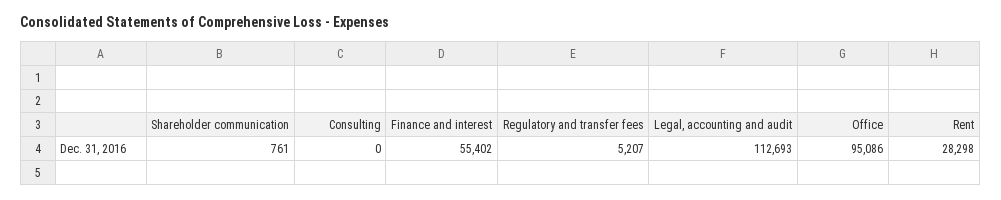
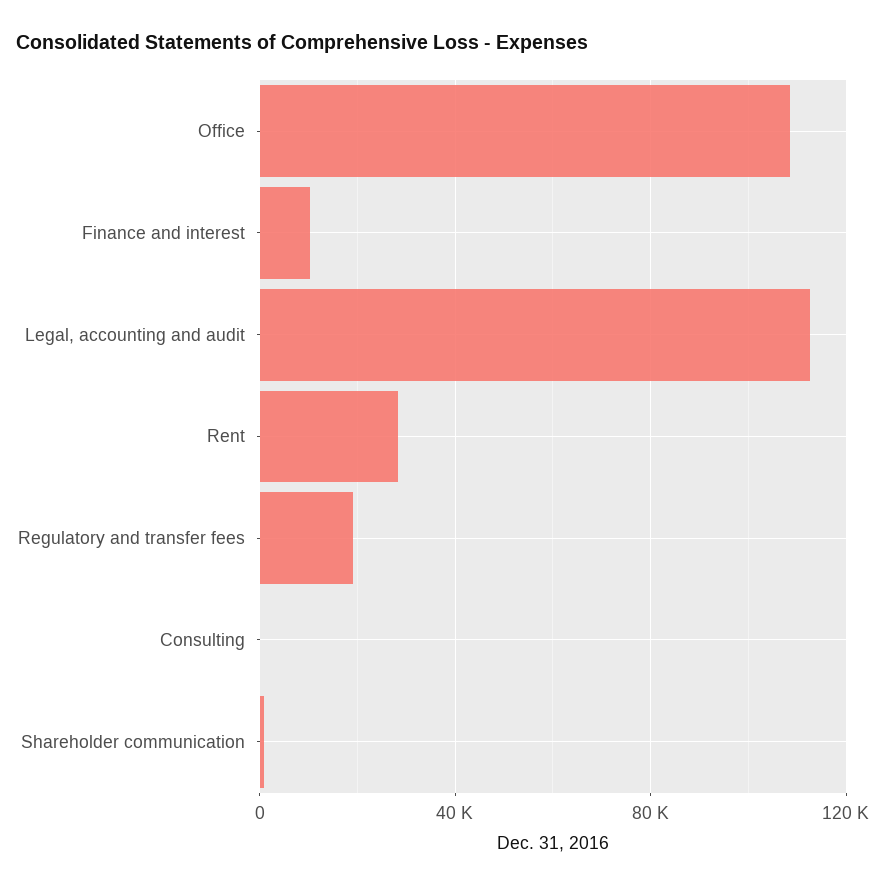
Finance and interest: 55402 -> 10000
Regulatory and transfer fees: 5207 -> 20000
Office: 95086 -> 110000

